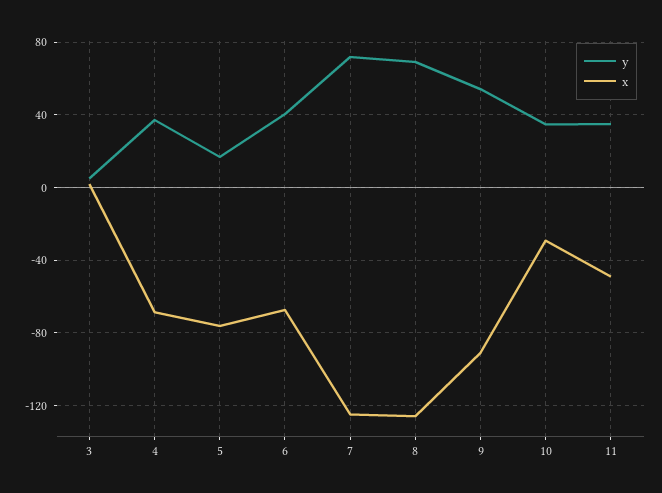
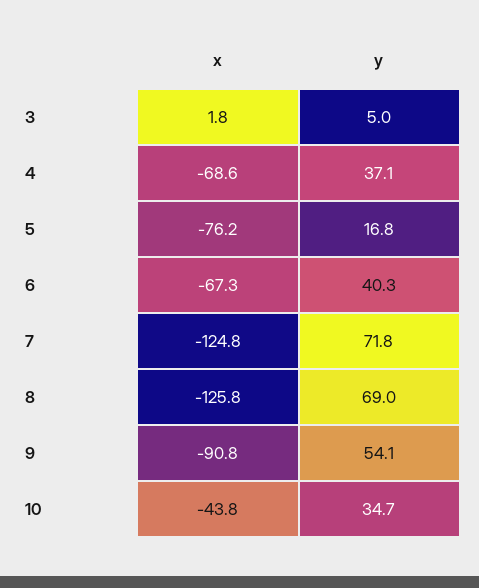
x, 10: -30 -> -43.8
y, 11: 35 -> none
x, 11: -50 -> none

